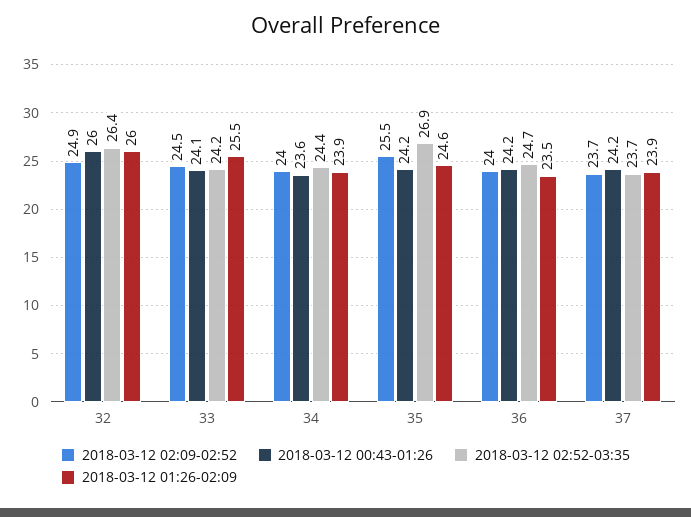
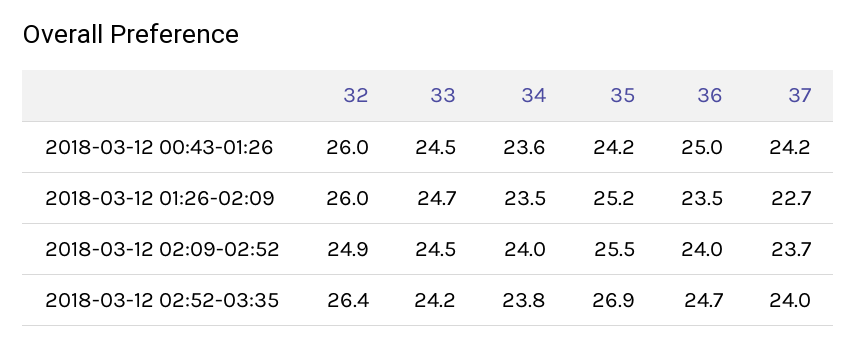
2018-03-12 00:43-01:26, 33: 24.1 -> 24.5
2018-03-12 01:26-02:09, 33: 25.5 -> 24.7
2018-03-12 02:52-03:35, 34: 24.4 -> 23.8
2018-03-12 01:26-02:09, 34: 23.9 -> 23.5
2018-03-12 01:26-02:09, 35: 24.6 -> 25.2
2018-03-12 00:43-01:26, 36: 24.2 -> 25
2018-03-12 02:52-03:35, 37: 23.7 -> 24
2018-03-12 01:26-02:09, 37: 23.9 -> 22.7

